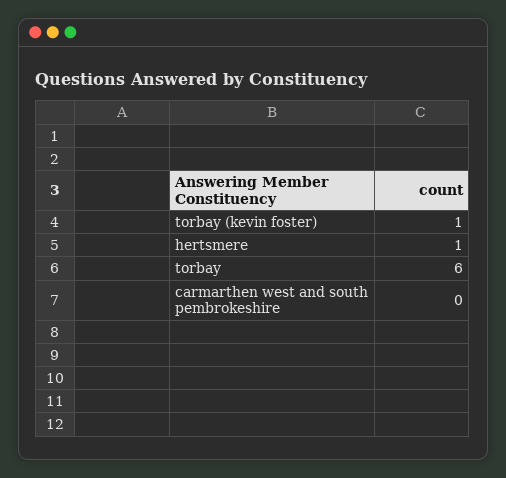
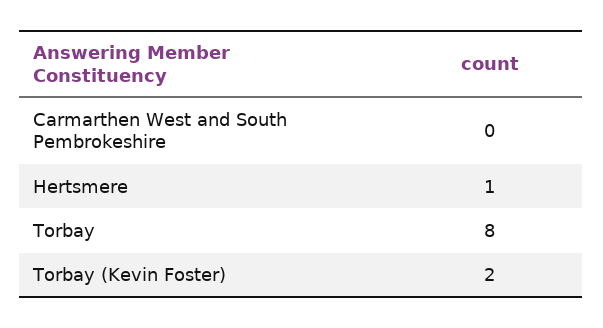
torbay (kevin foster): 1 -> 2
torbay: 6 -> 8

